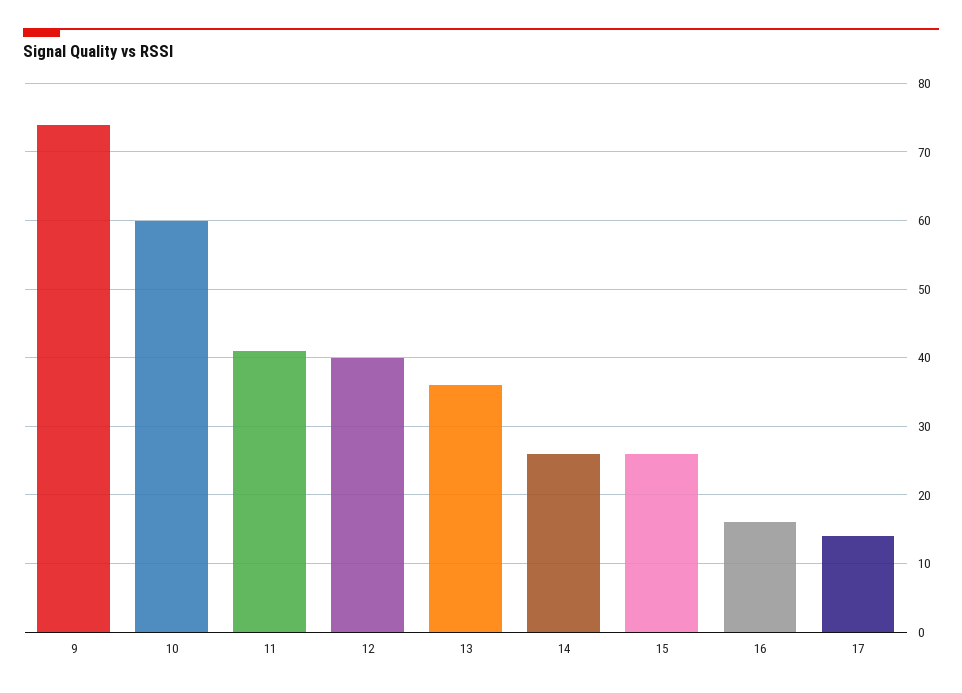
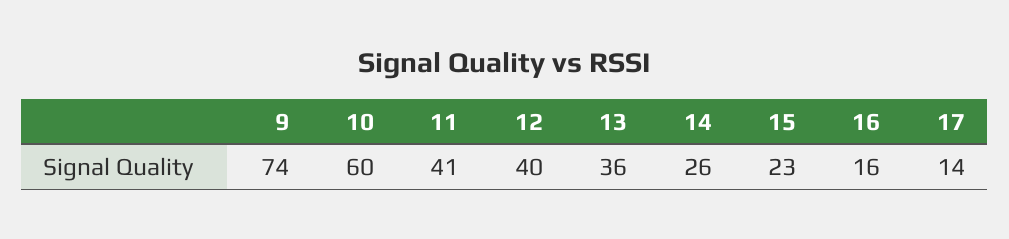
15: 26 -> 23

